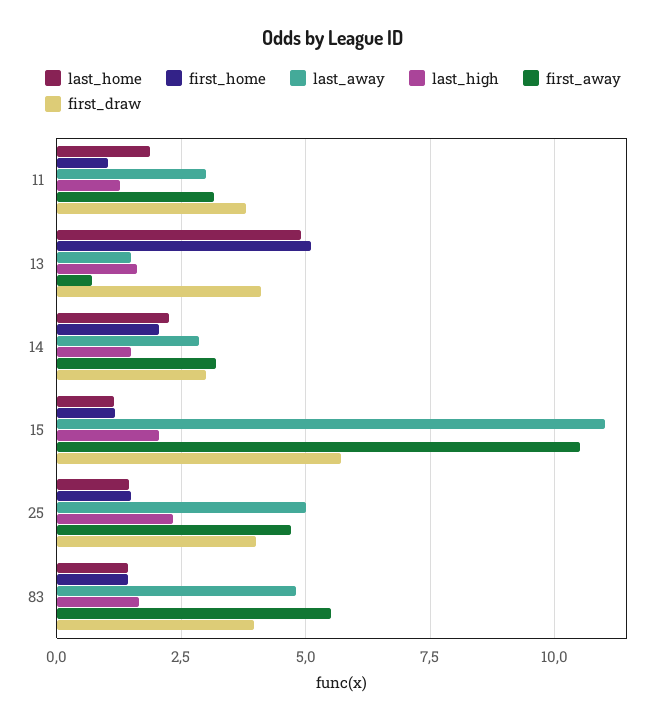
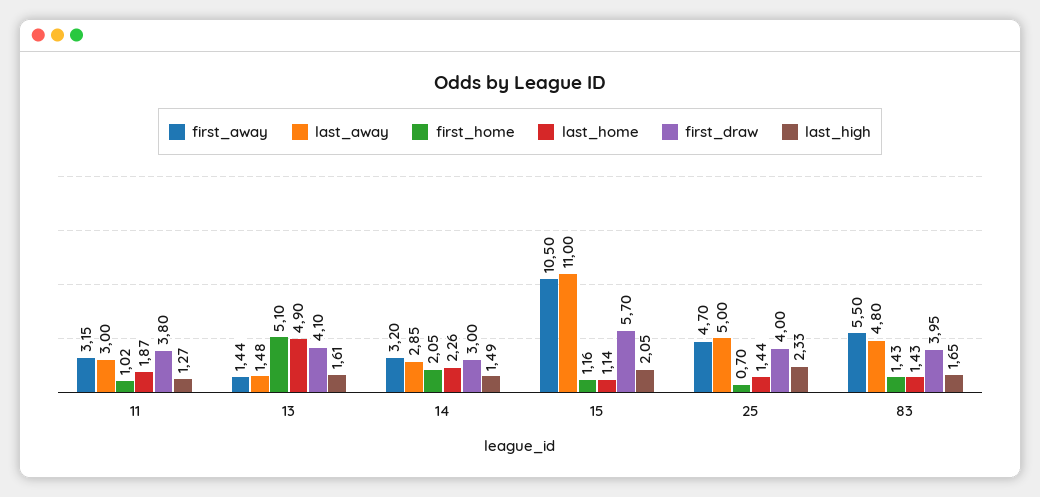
first_away, 13: 0.75 -> 1.44
first_home, 25: 1.5 -> 0.7

